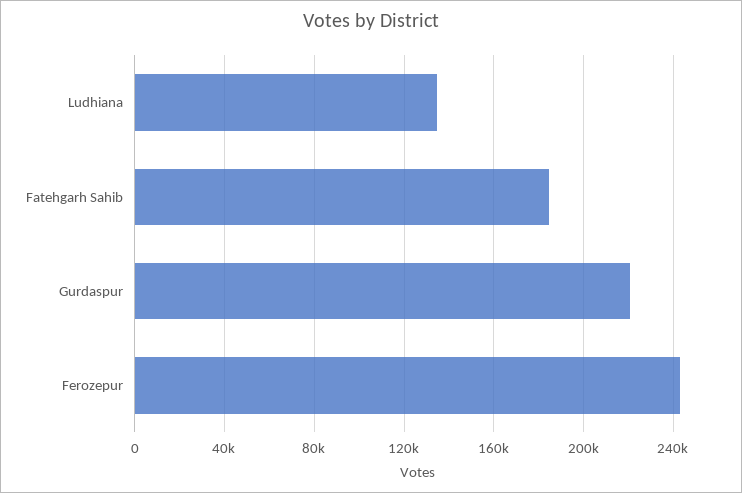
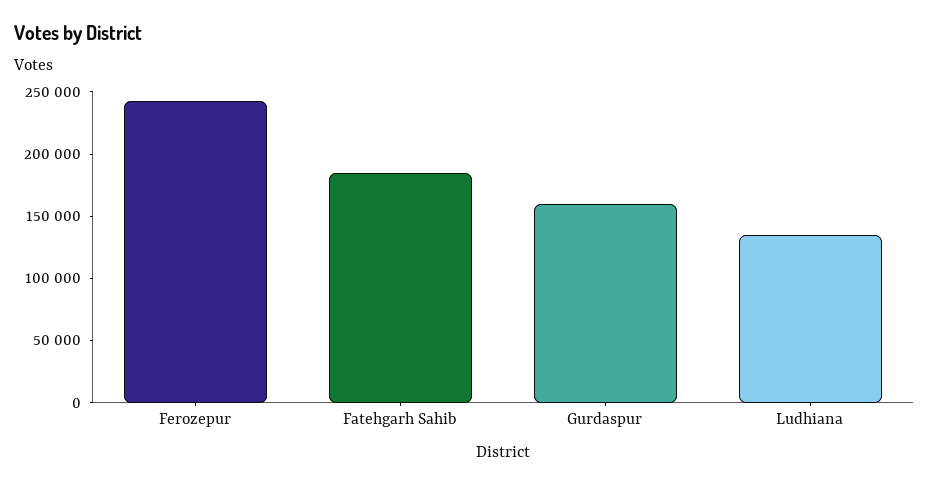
Gurdaspur: 220000 -> 160000

